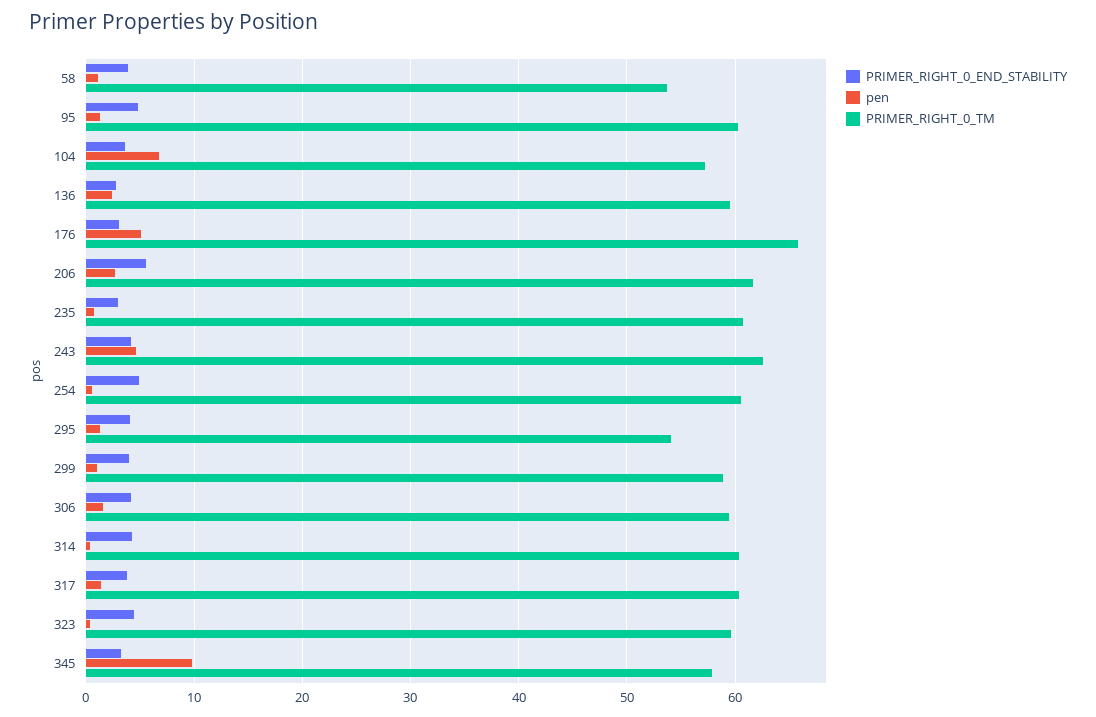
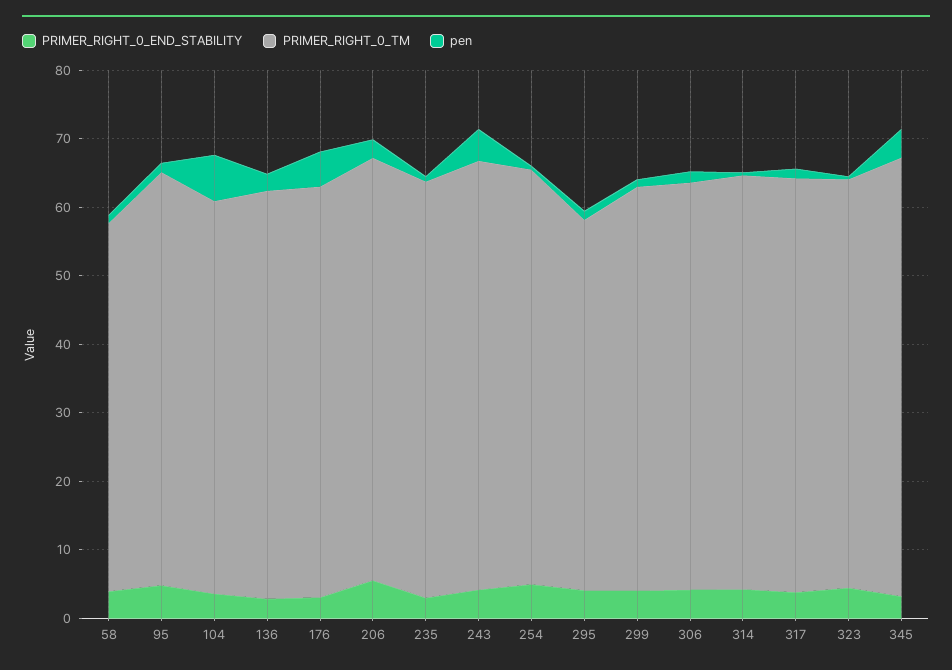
PRIMER_RIGHT_0_TM, 176: 66 -> 60
pen, 345: 10 -> 4
PRIMER_RIGHT_0_TM, 345: 58 -> 64

